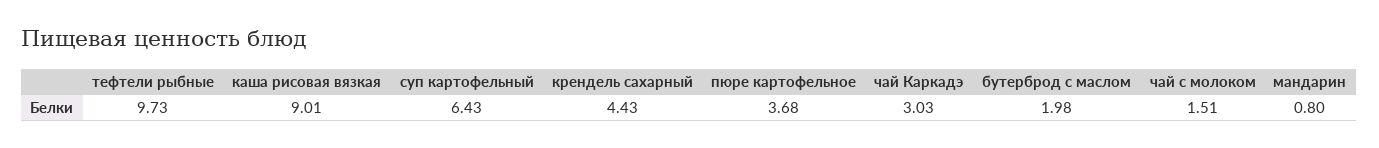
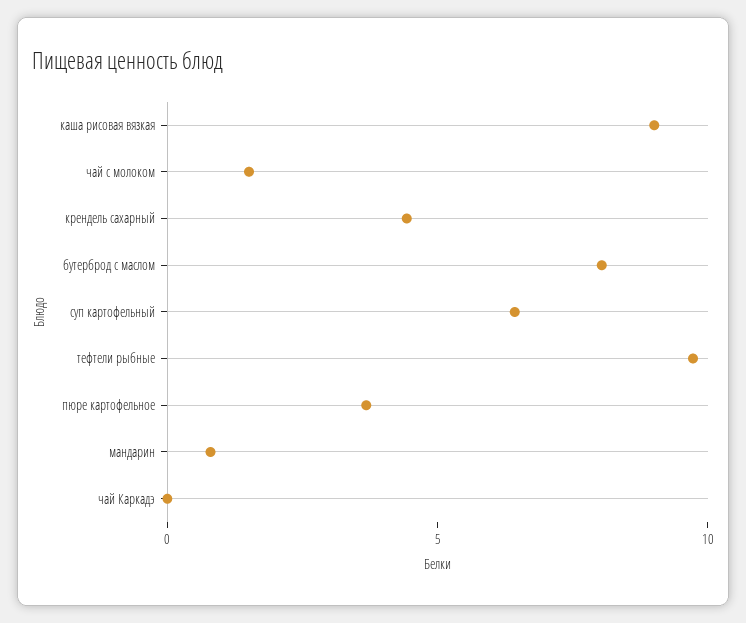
чай Каркадэ: 3.03 -> 0
бутерброд с маслом: 1.98 -> 8

